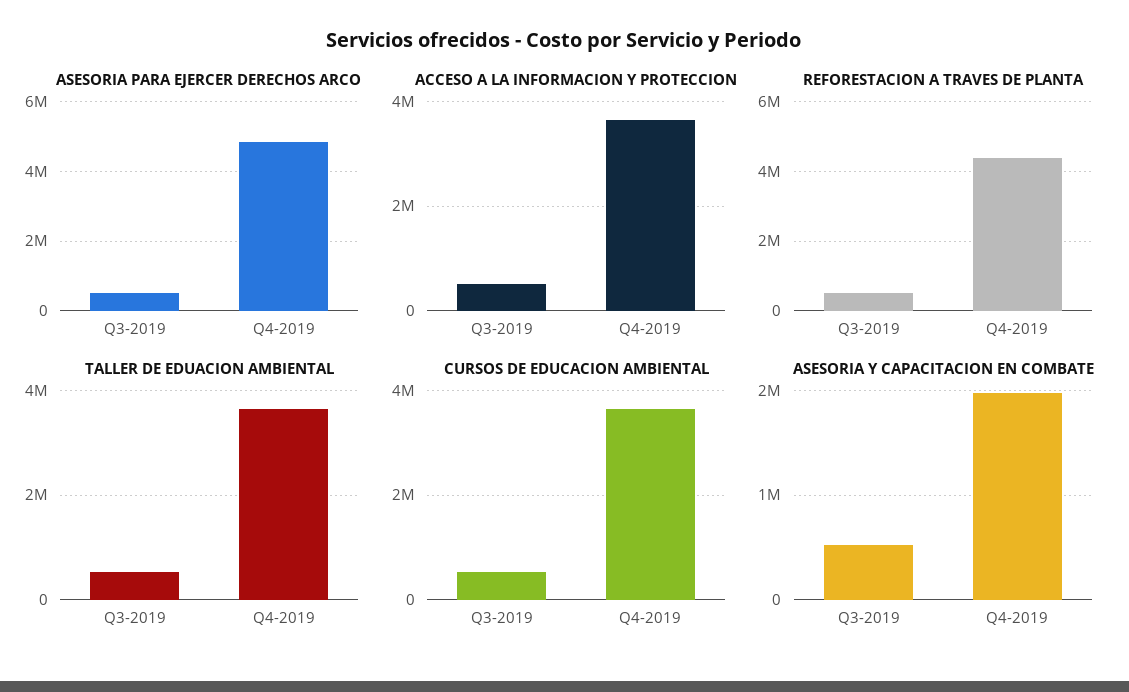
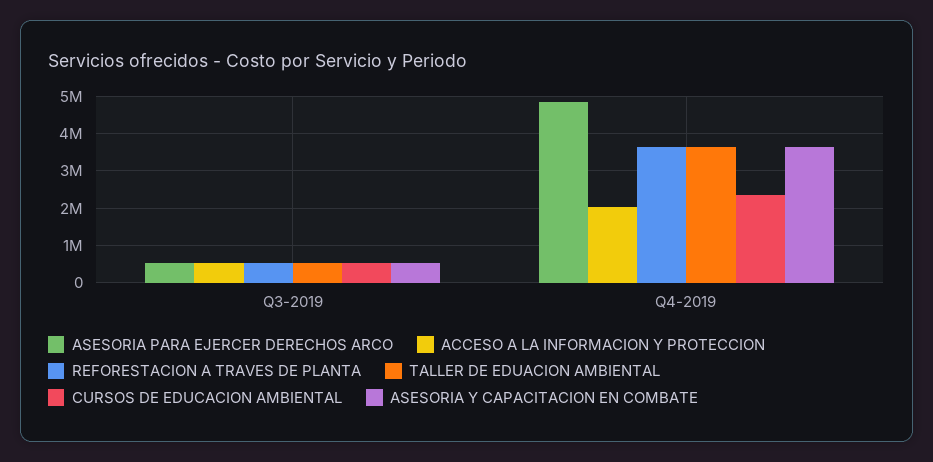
ACCESO A LA INFORMACION Y PROTECCION, Q4-2019: 3600000 -> 2000000
REFORESTACION A TRAVES DE PLANTA, Q4-2019: 4400000 -> 3600000
CURSOS DE EDUCACION AMBIENTAL, Q4-2019: 3600000 -> 2400000
ASESORIA Y CAPACITACION EN COMBATE, Q4-2019: 2000000 -> 3600000

